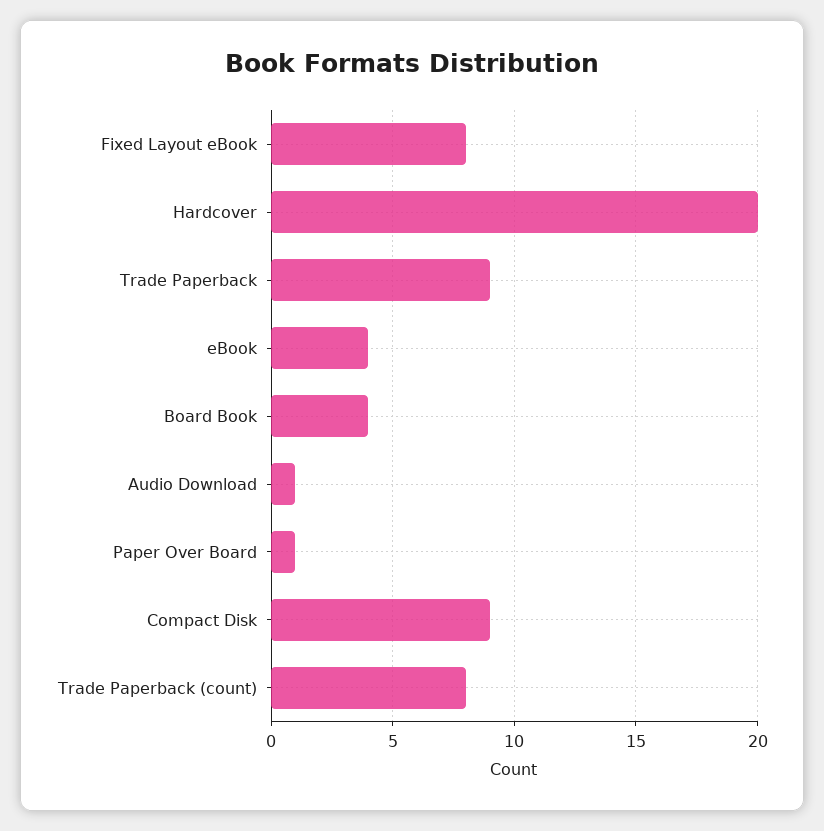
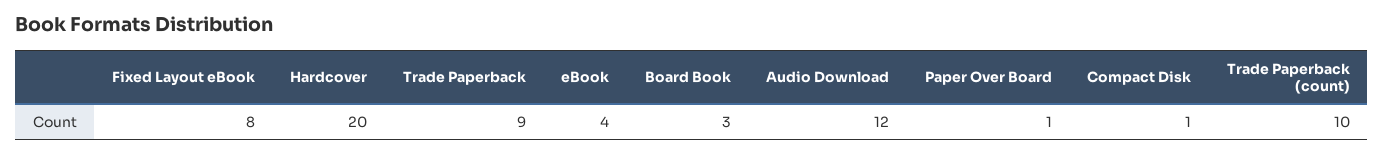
Board Book: 4 -> 3
Audio Download: 1 -> 12
Compact Disk: 9 -> 1
Trade Paperback (count): 8 -> 10

